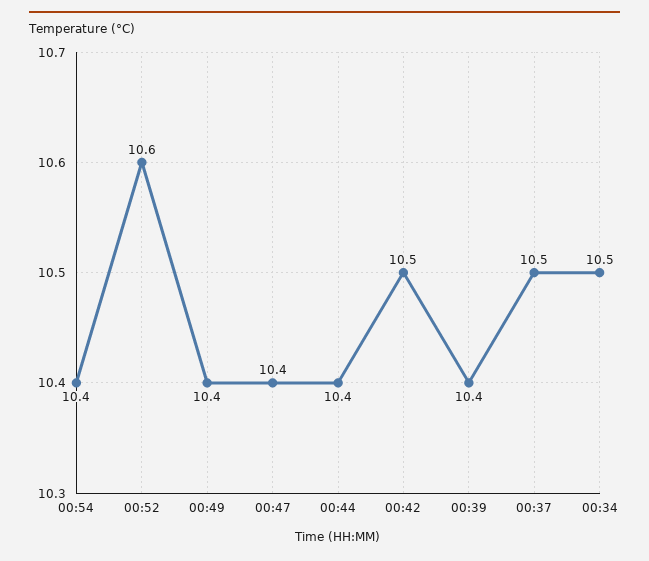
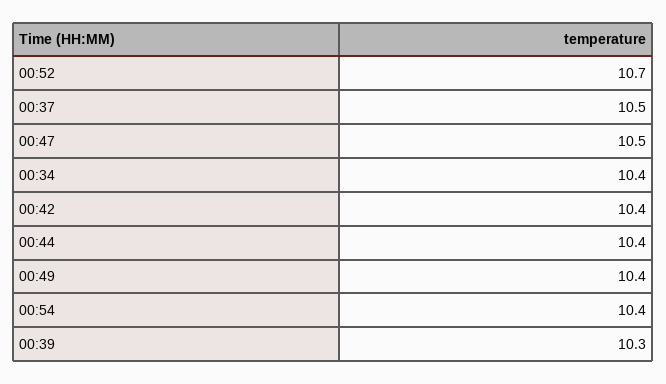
00:52: 10.6 -> 10.7
00:47: 10.4 -> 10.5
00:42: 10.5 -> 10.4
00:39: 10.4 -> 10.3
00:34: 10.5 -> 10.4

